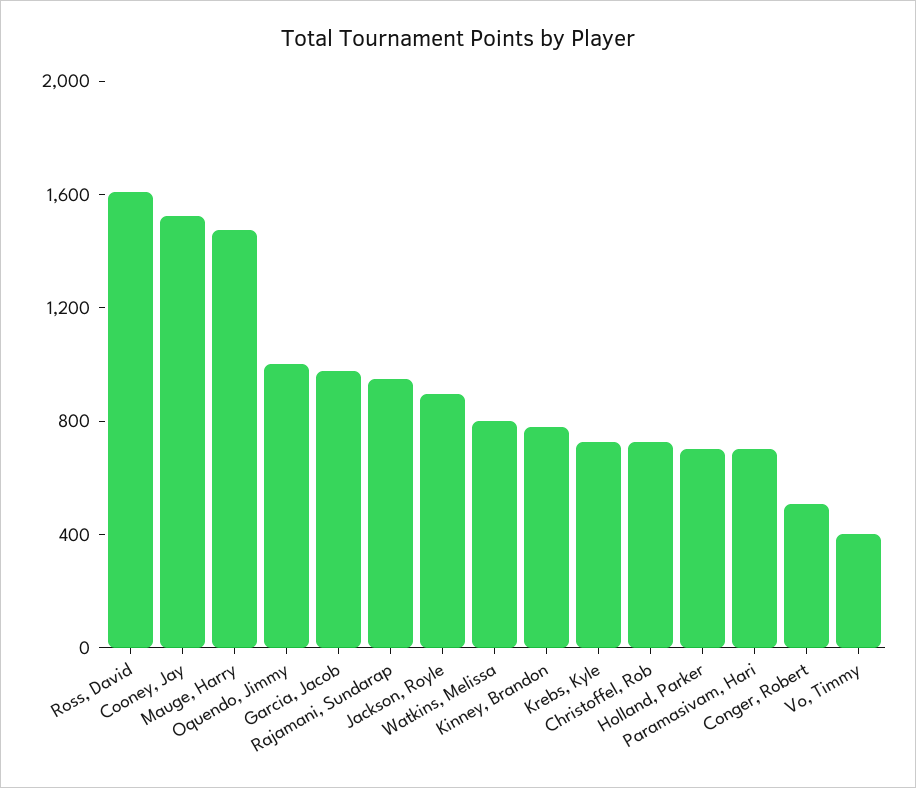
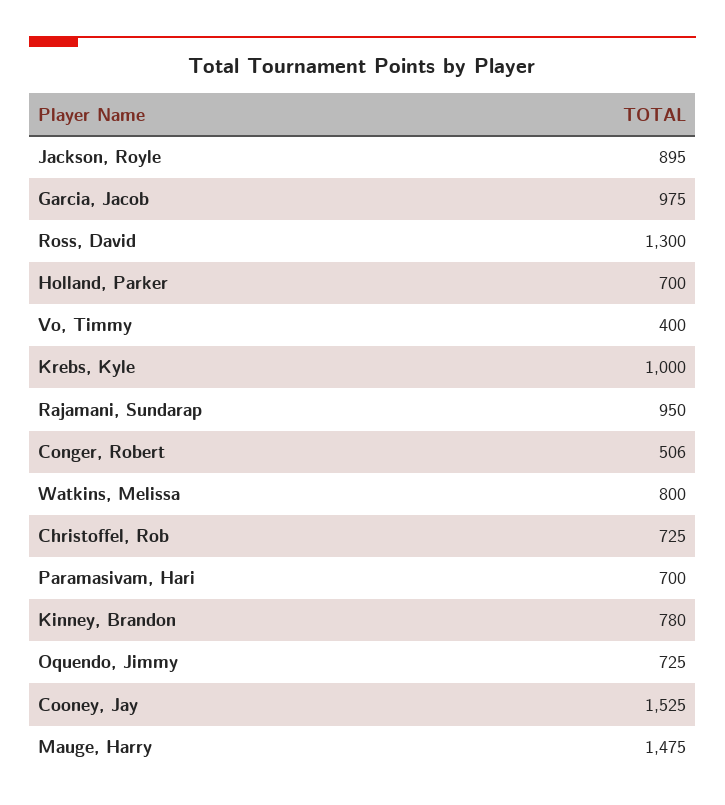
Ross, David: 1600 -> 1300
Oquendo, Jimmy: 1000 -> 725
Krebs, Kyle: 700 -> 1000

